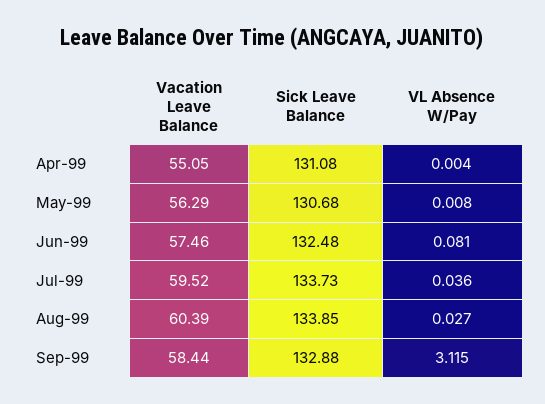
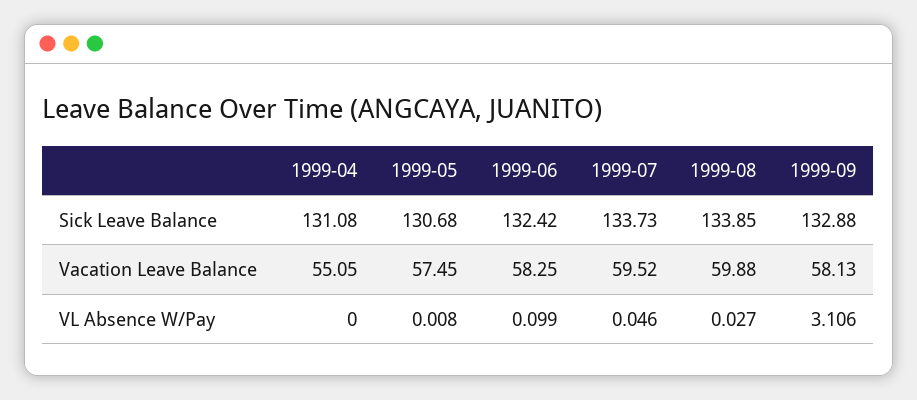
VL Absence W/Pay, Apr-99: 0.004 -> 0
Vacation Leave Balance, May-99: 56.29 -> 57.45
Vacation Leave Balance, Jun-99: 57.46 -> 58.25
Sick Leave Balance, Jun-99: 132.48 -> 132.42
VL Absence W/Pay, Jun-99: 0.081 -> 0.099
VL Absence W/Pay, Jul-99: 0.036 -> 0.046
Vacation Leave Balance, Aug-99: 60.39 -> 59.88
Vacation Leave Balance, Sep-99: 58.44 -> 58.13
VL Absence W/Pay, Sep-99: 3.115 -> 3.106

